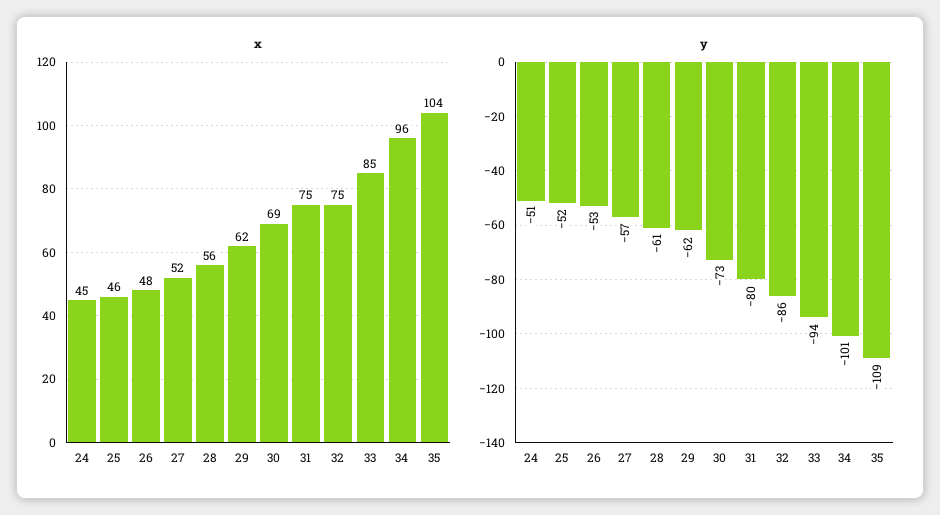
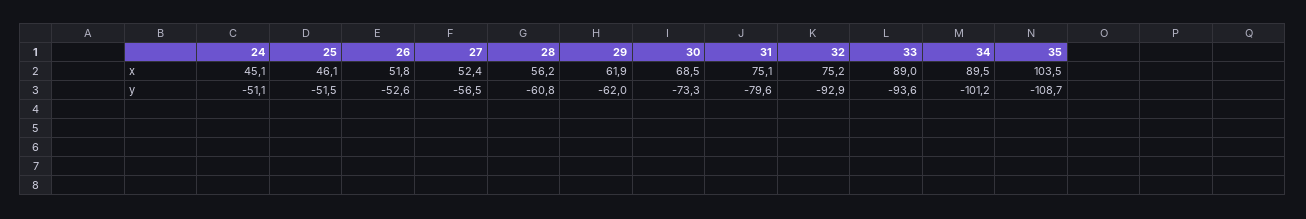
x, 26: 48 -> 51.8
x, 33: 85 -> 89
x, 34: 96 -> 89.5
y, 32: -86 -> -92.9

